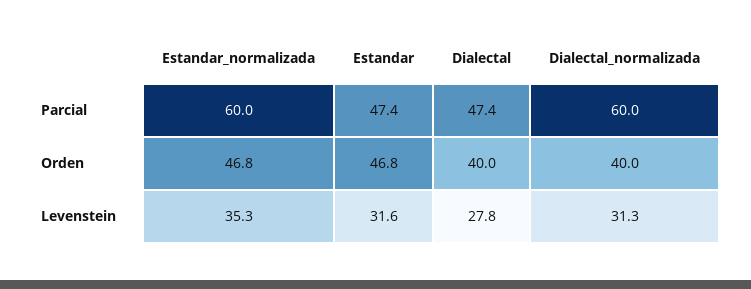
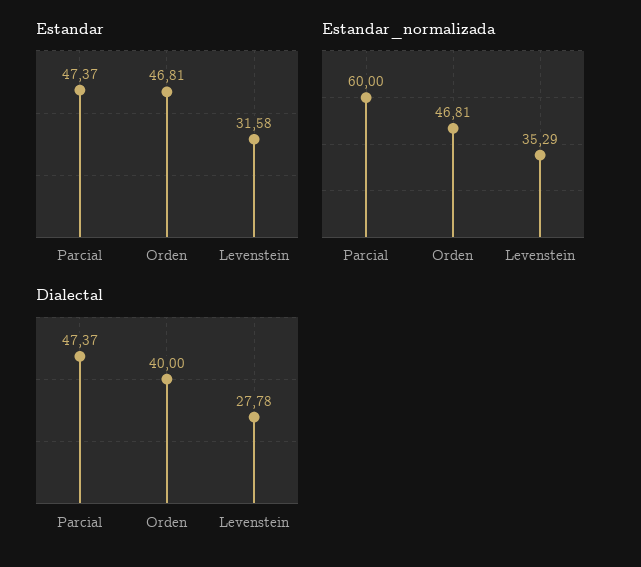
Dialectal_normalizada, Parcial: 60 -> none
Dialectal_normalizada, Orden: 40 -> none
Dialectal_normalizada, Levenstein: 31.3 -> none

